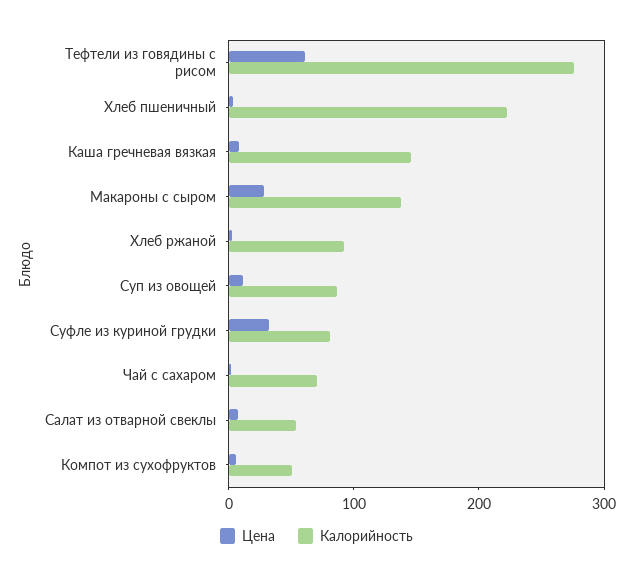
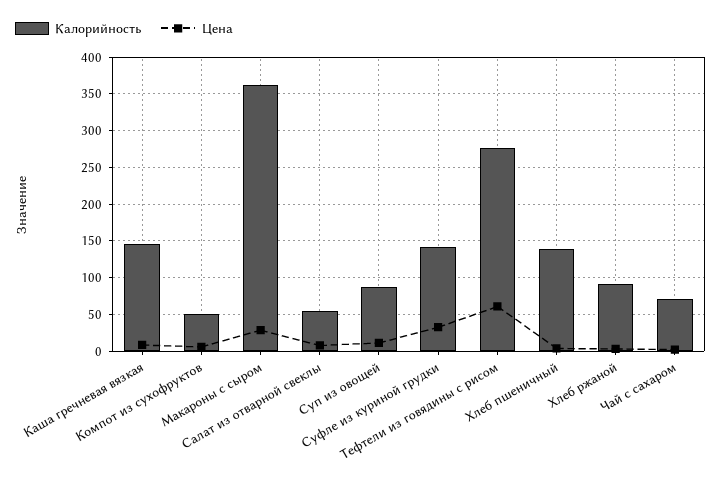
Калорийность, Хлеб пшеничный: 220 -> 140
Калорийность, Макароны с сыром: 140 -> 360
Калорийность, Суфле из куриной грудки: 80 -> 140

